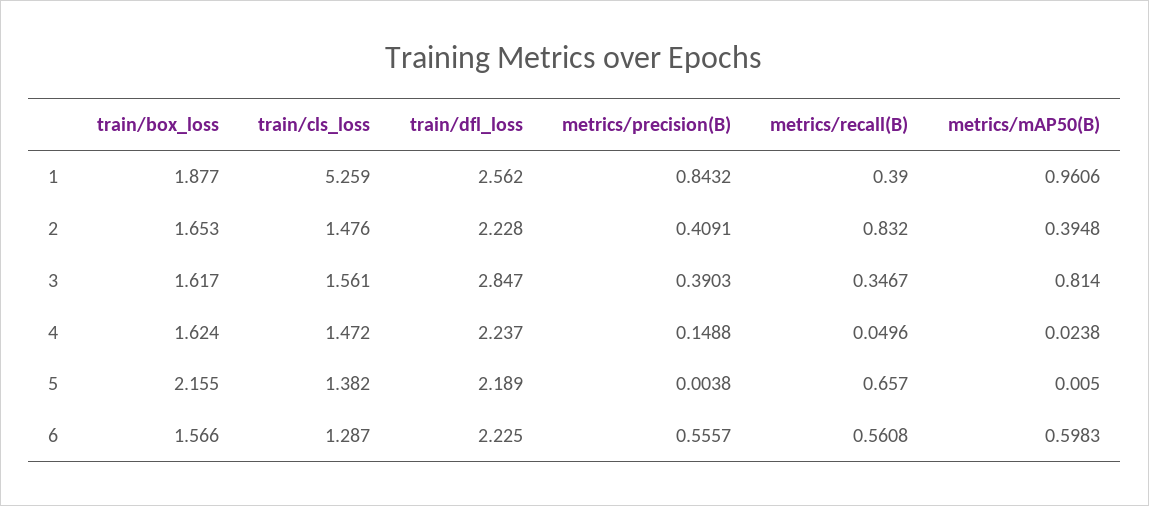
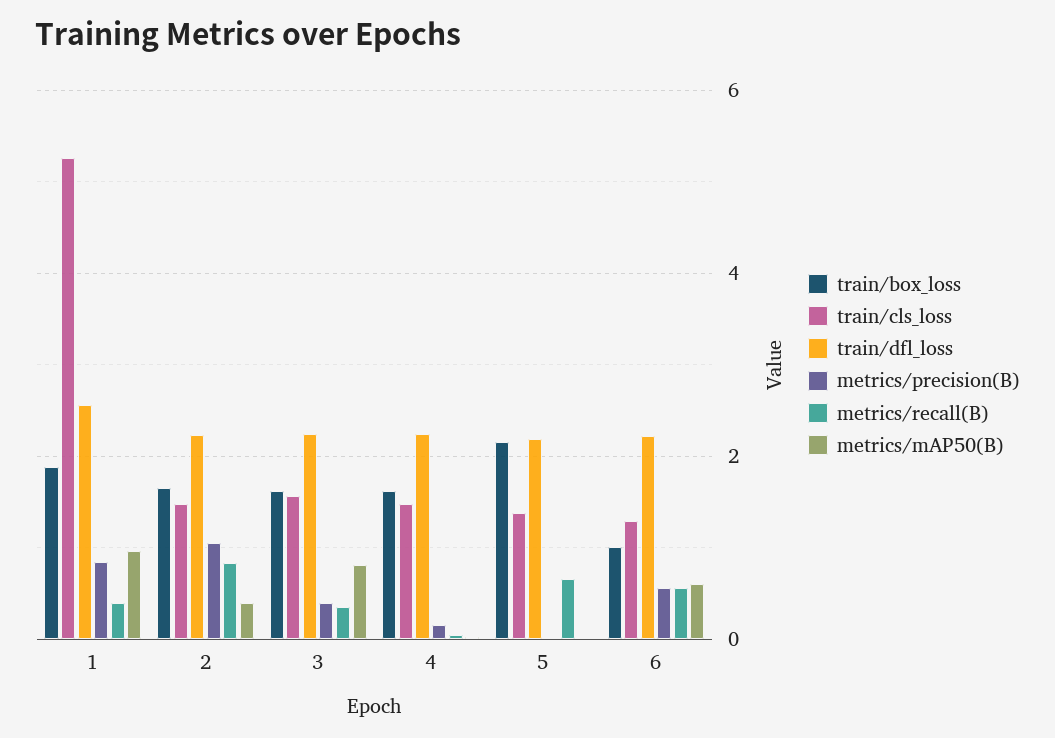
metrics/precision(B), 2: 0.4091 -> 1
train/dfl_loss, 3: 2.847 -> 2.2
train/box_loss, 6: 1.566 -> 1

